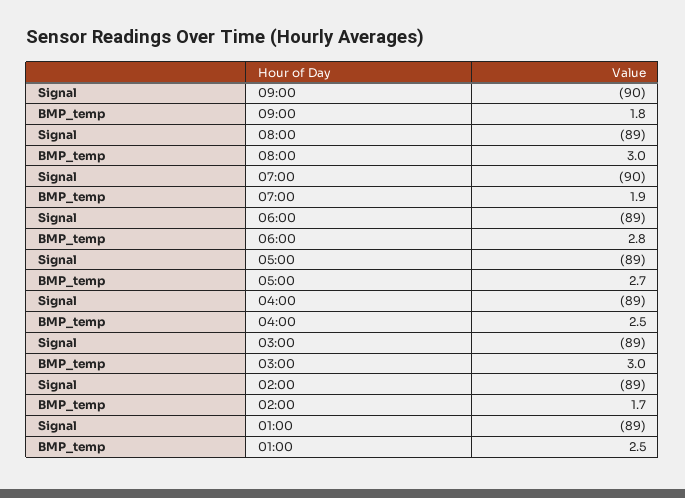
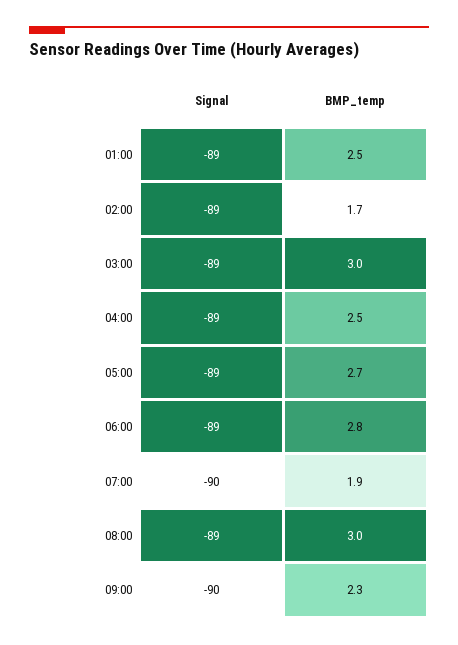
BMP_temp, 09:00: 1.8 -> 2.3

